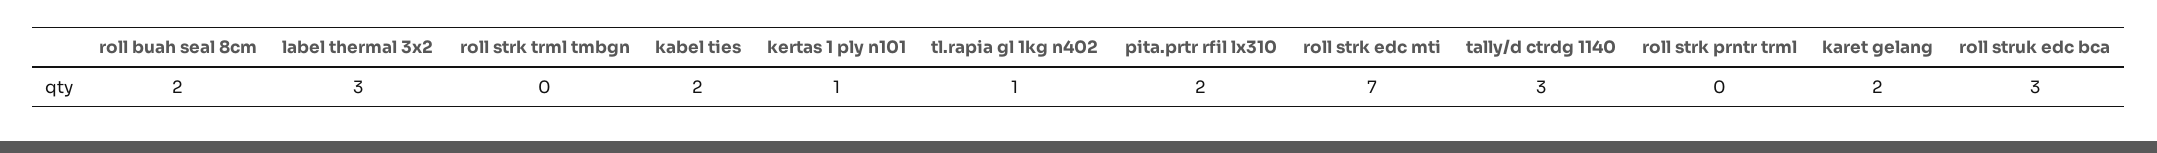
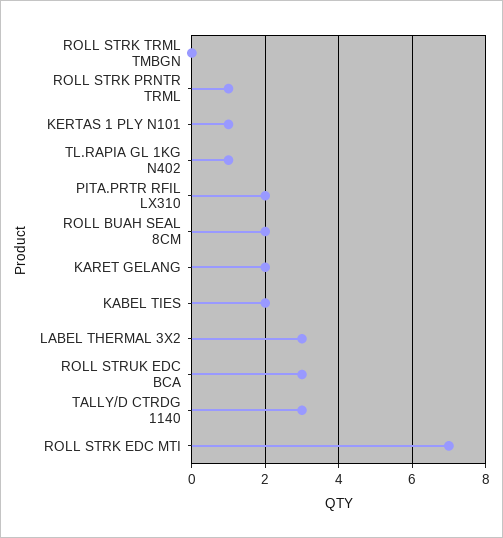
roll strk prntr trml: 0 -> 1

